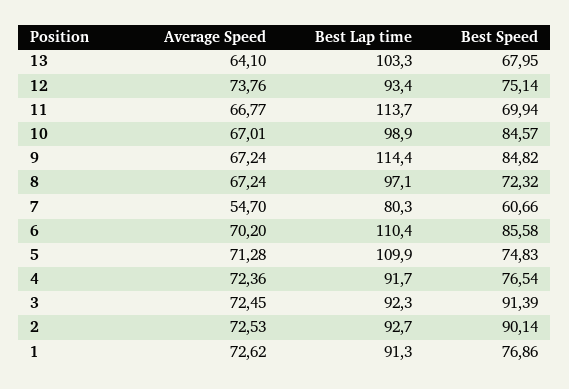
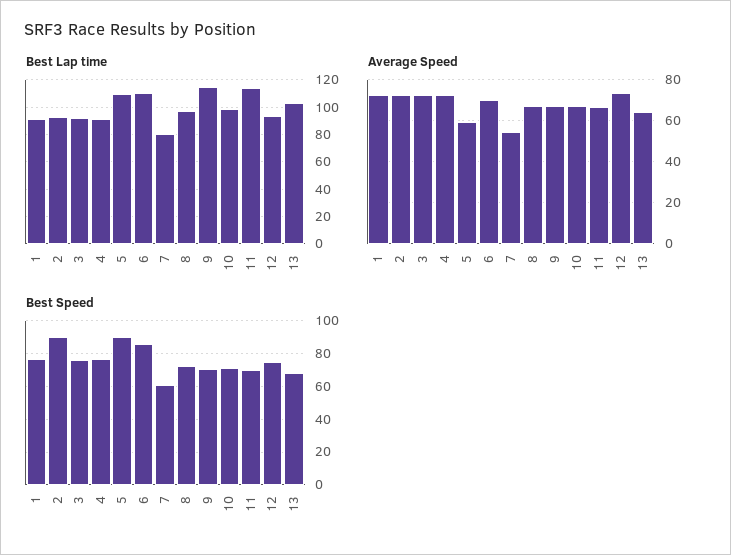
Best Speed, 10: 84.57 -> 70
Best Speed, 9: 84.82 -> 70
Average Speed, 5: 71.28 -> 60
Best Speed, 5: 74.83 -> 90
Best Speed, 3: 91.39 -> 75

